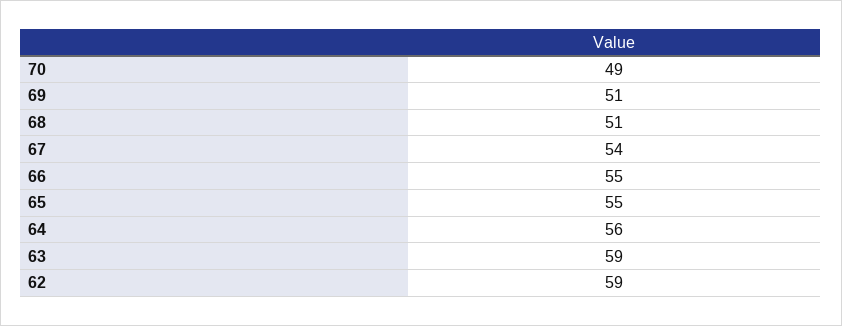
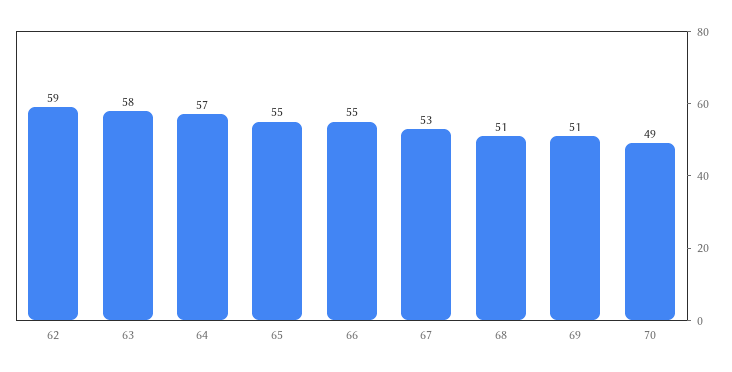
67: 54 -> 53
64: 56 -> 57
63: 59 -> 58

